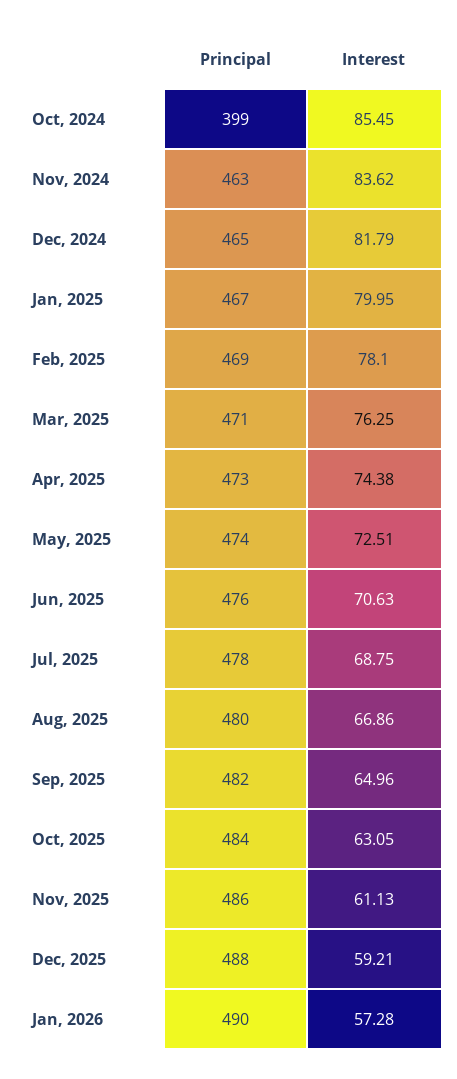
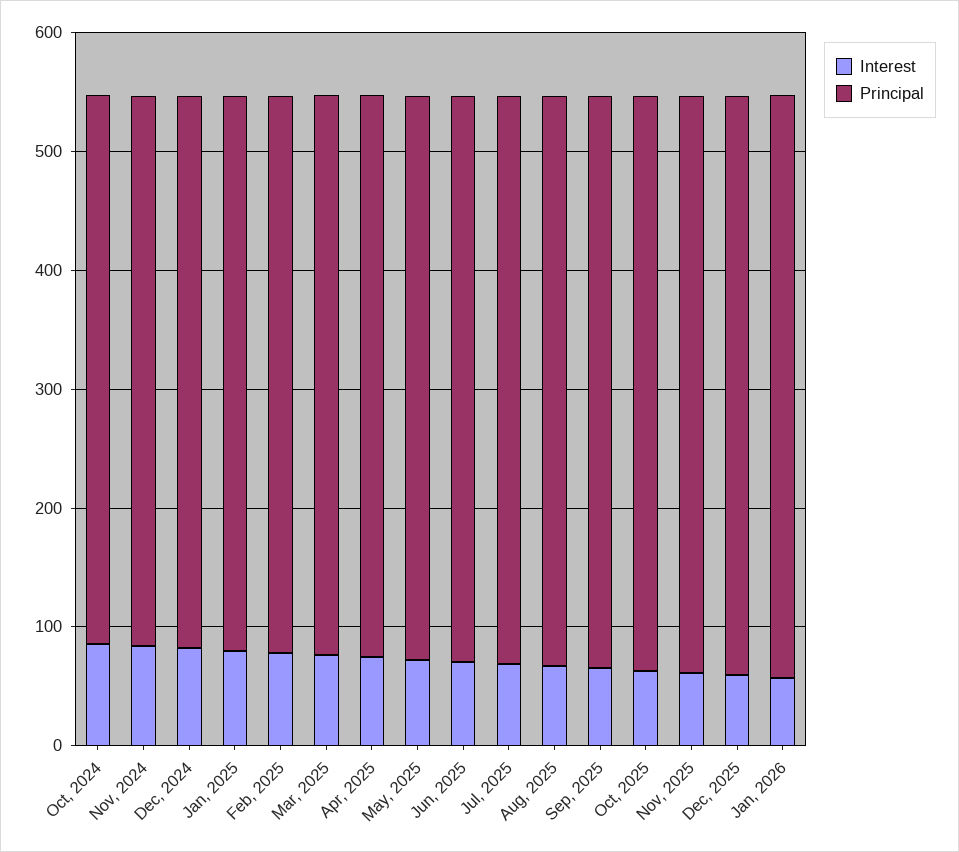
Principal, Oct, 2024: 399 -> 460

